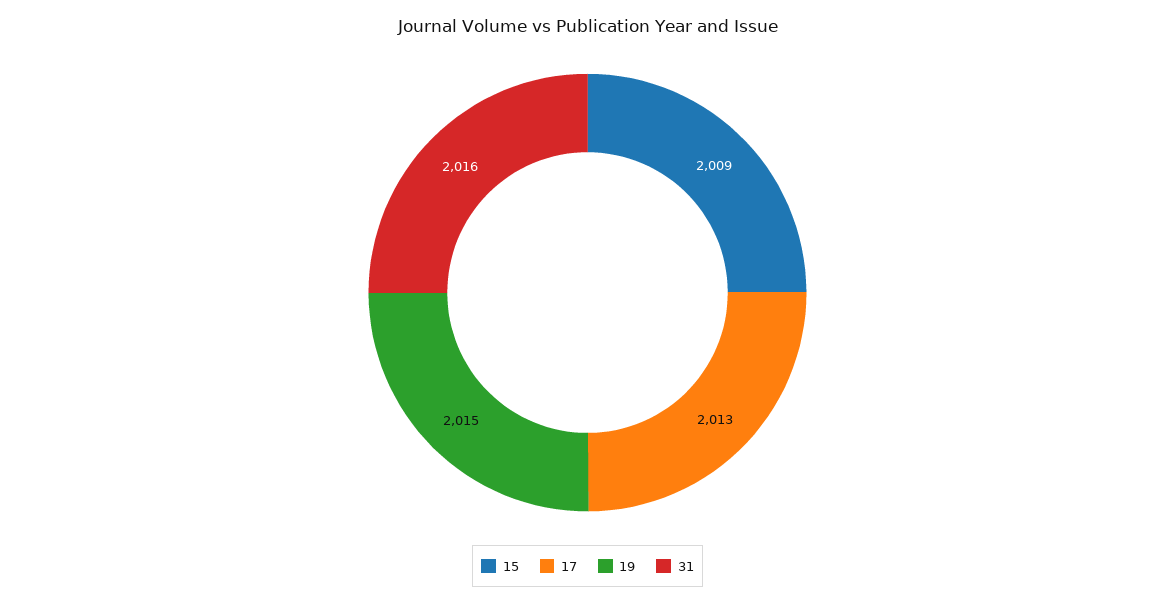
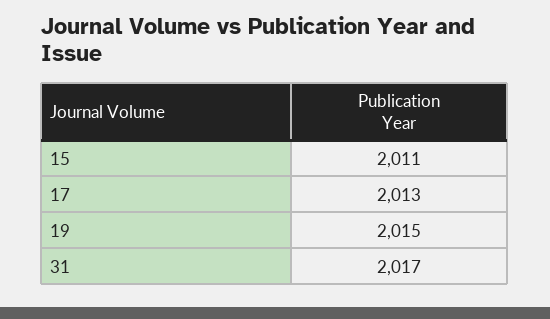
15: 2009 -> 2011
31: 2016 -> 2017

